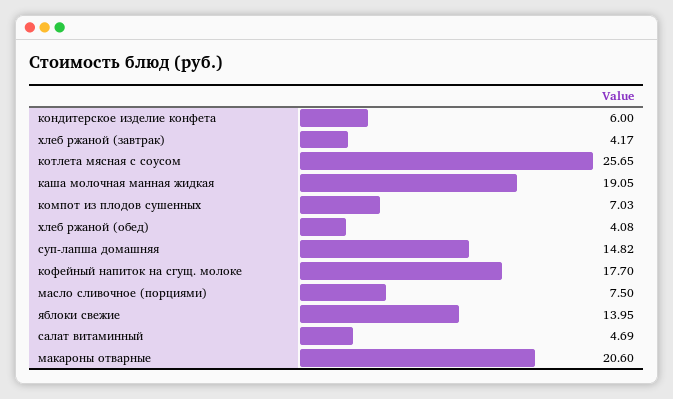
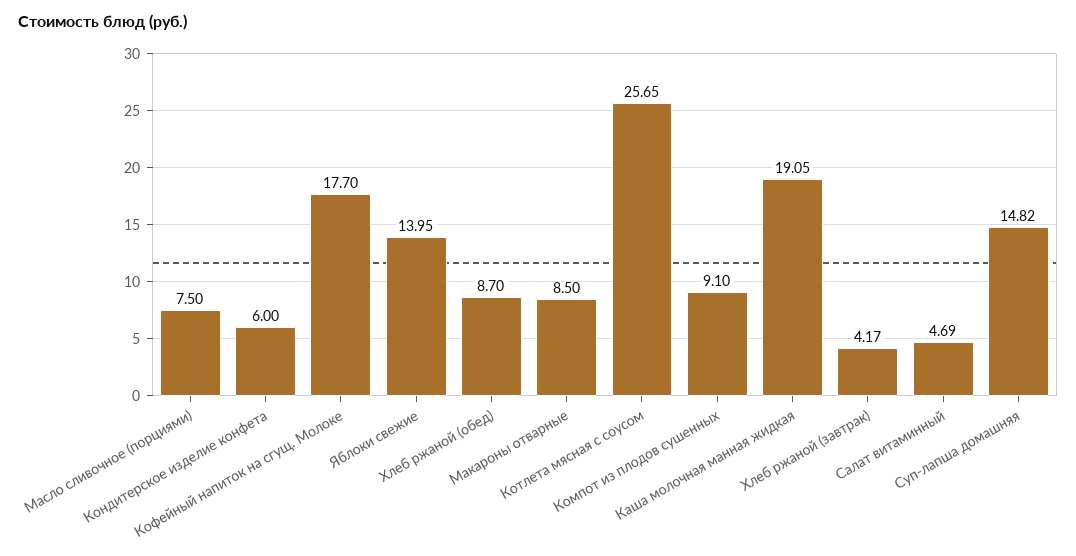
компот из плодов сушенных: 7.03 -> 9.1
хлеб ржаной (обед): 4.08 -> 8.7
макароны отварные: 20.6 -> 8.5

